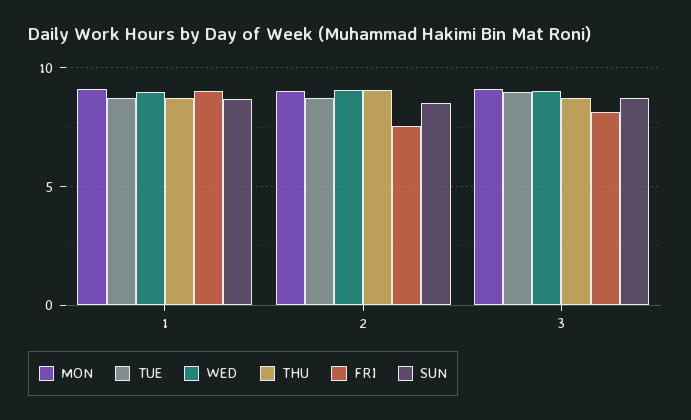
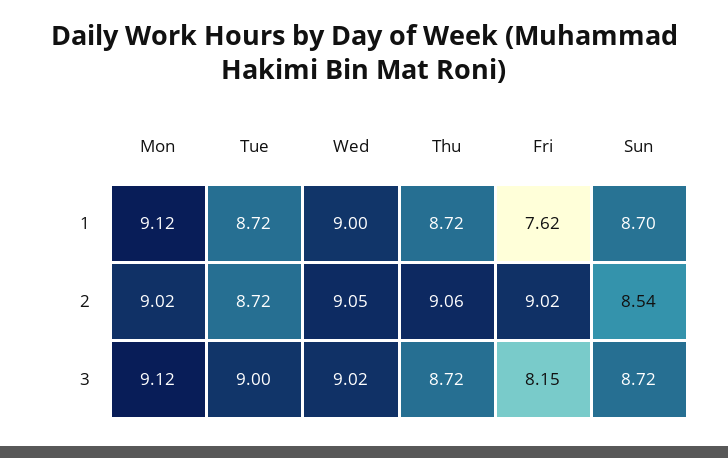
FRI, 1: 9 -> 7.62
FRI, 2: 7.5 -> 9.02

